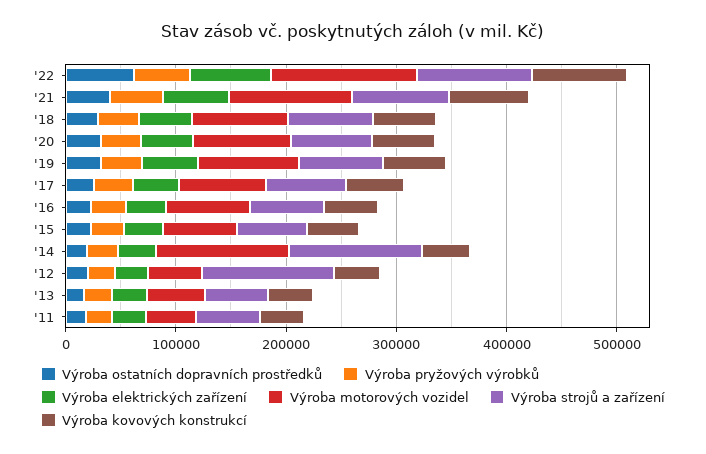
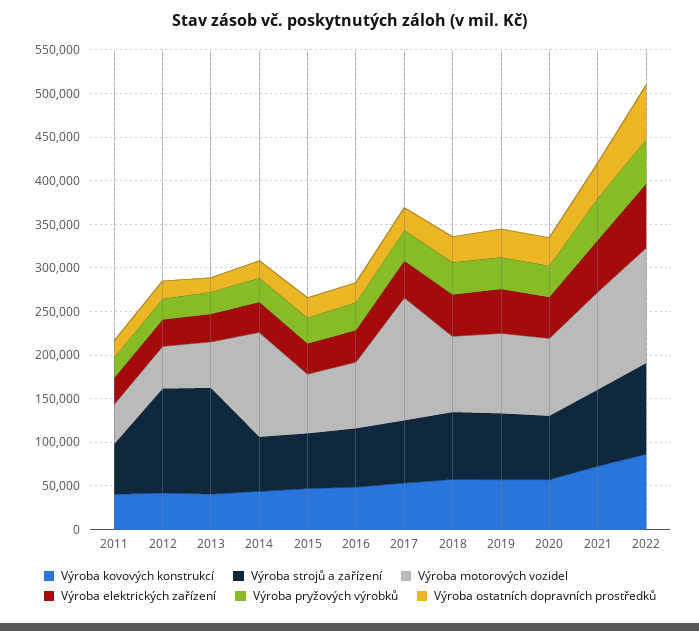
Výroba motorových vozidel, '17: 80000 -> 140000
Výroba strojů a zařízení, '14: 120000 -> 60000
Výroba strojů a zařízení, '13: 60000 -> 120000

